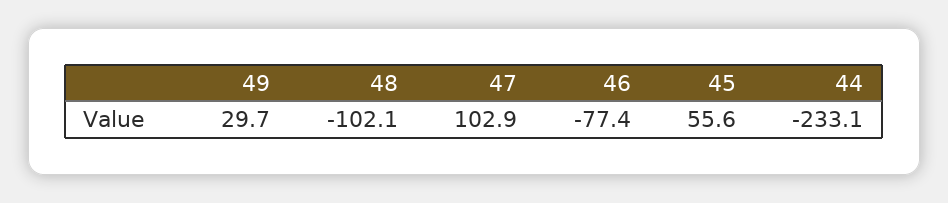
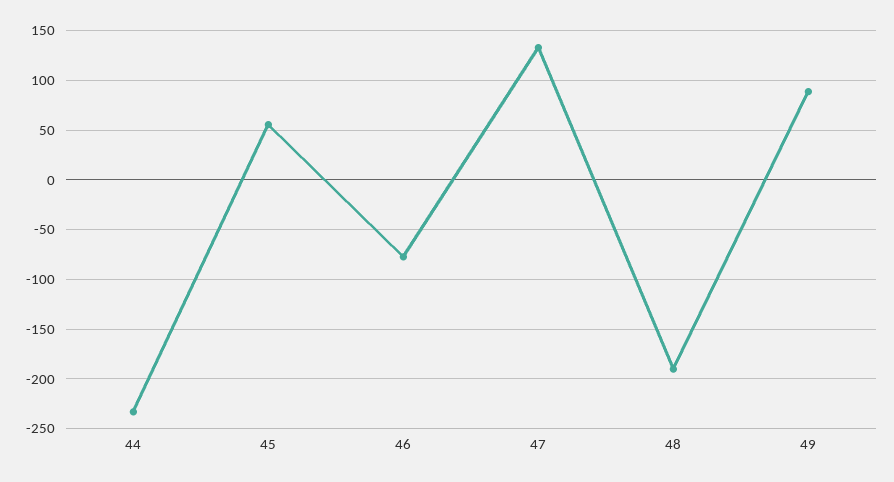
49: 29.7 -> 90
48: -102.1 -> -190
47: 102.9 -> 130

